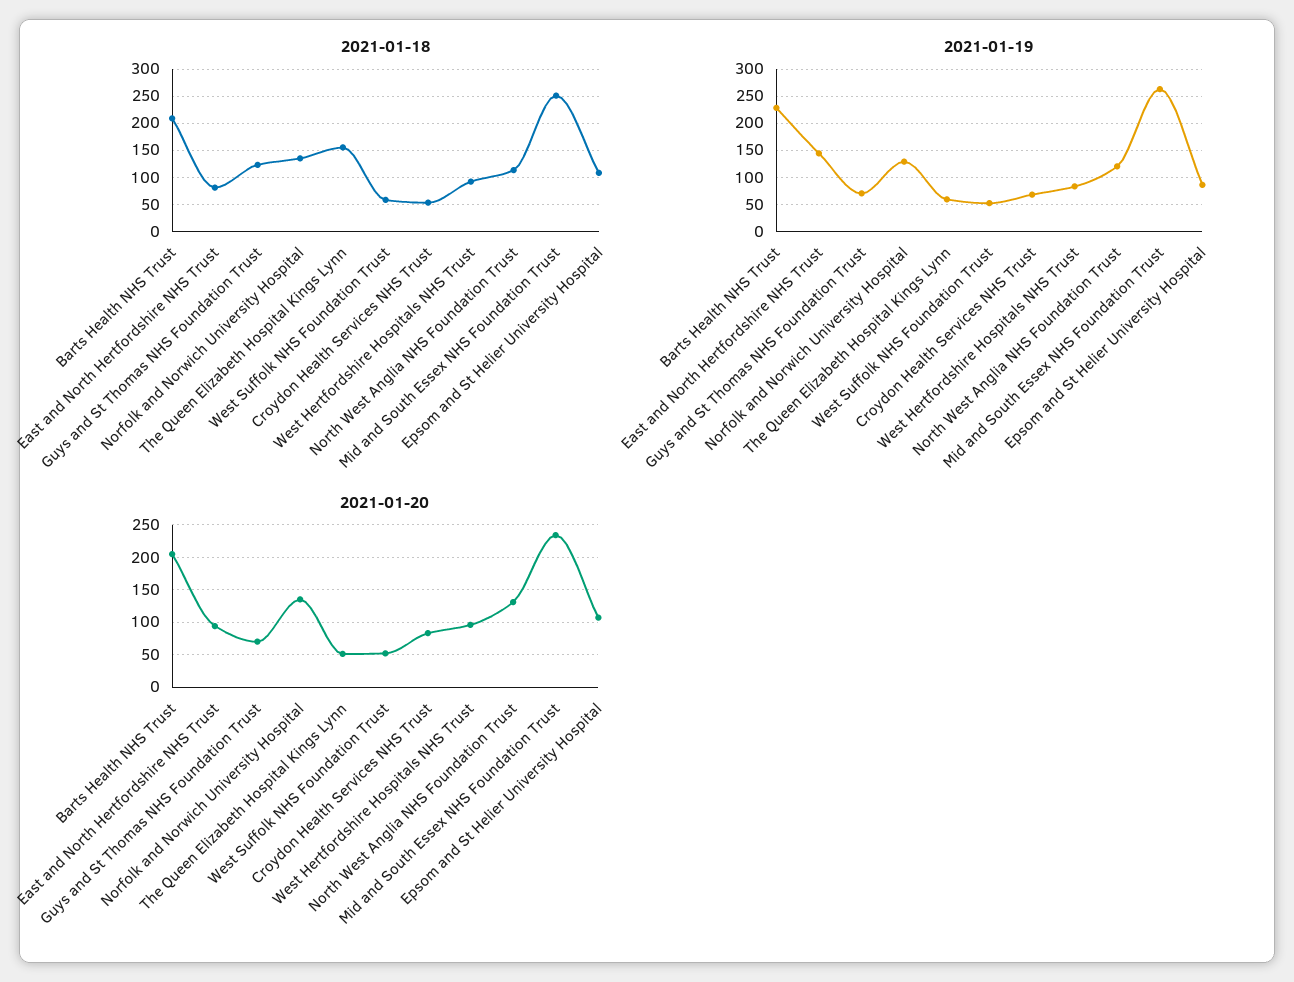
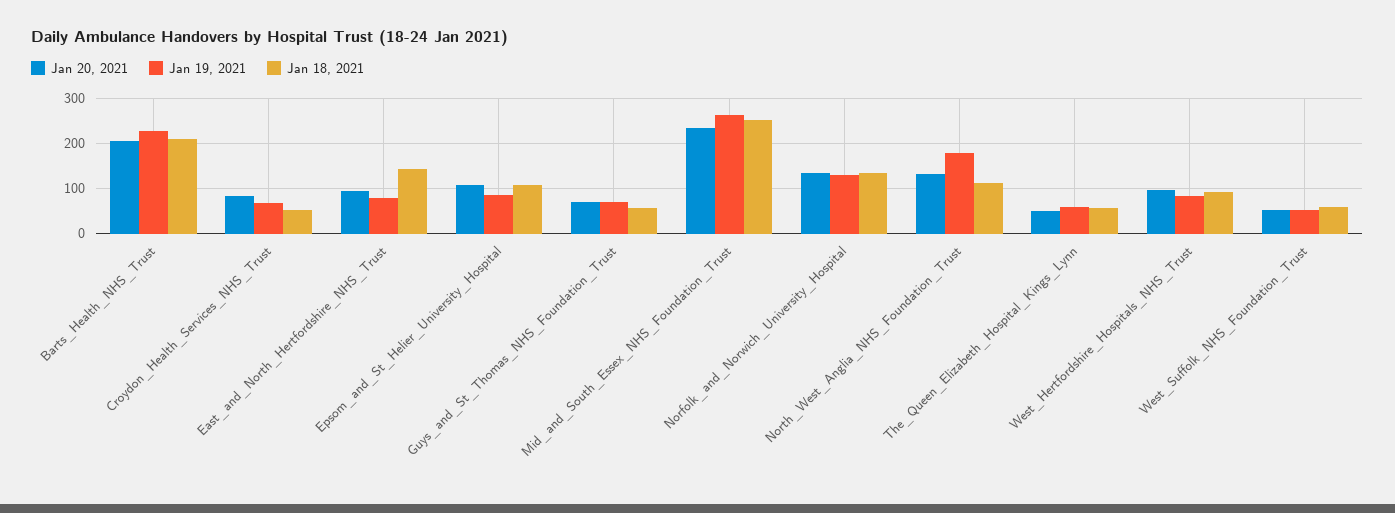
2021-01-18, East and North Hertfordshire NHS Trust: 75 -> 140
2021-01-18, Guys and St Thomas NHS Foundation Trust: 125 -> 60
2021-01-18, The Queen Elizabeth Hospital Kings Lynn: 150 -> 60
2021-01-19, East and North Hertfordshire NHS Trust: 150 -> 80
2021-01-19, North West Anglia NHS Foundation Trust: 125 -> 180

